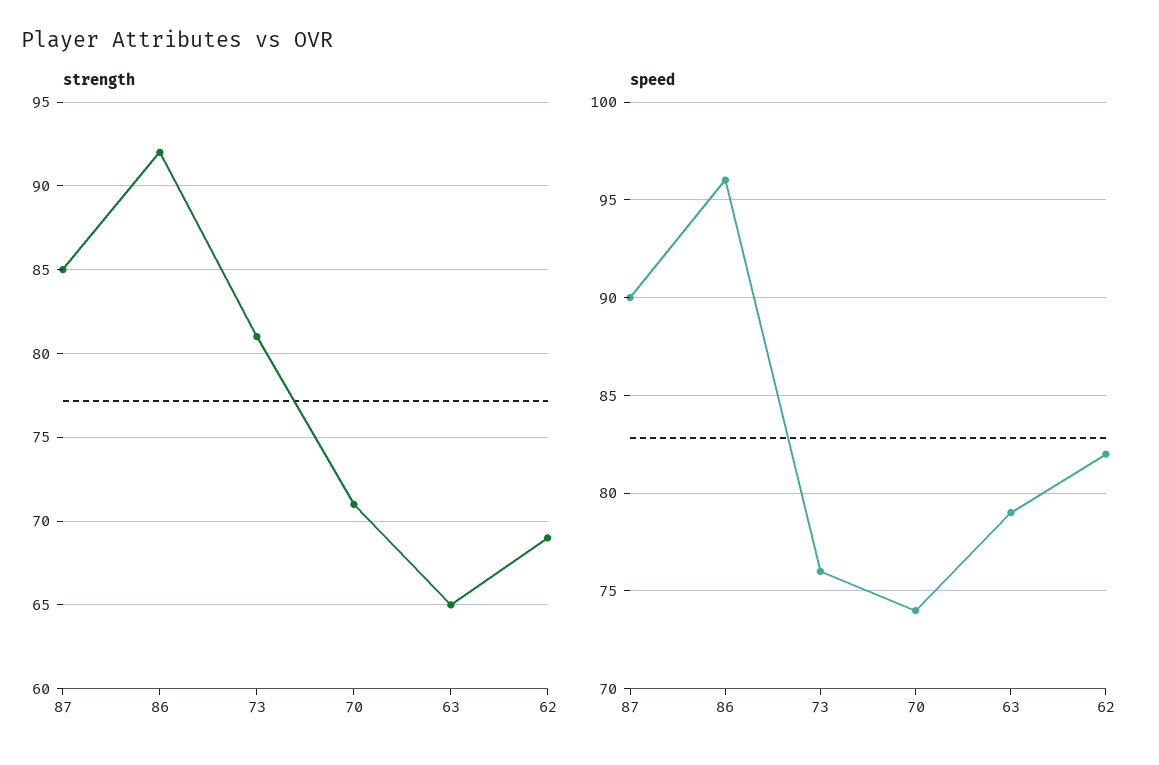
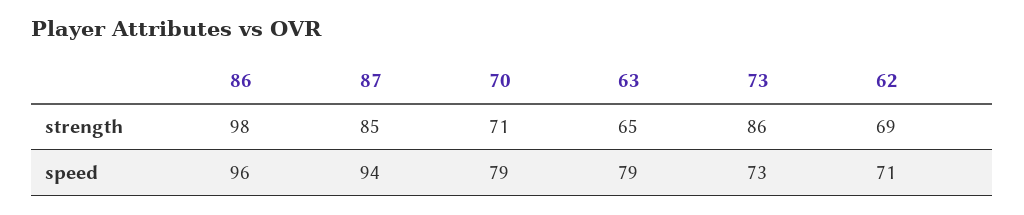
strength, 86: 92 -> 98
strength, 73: 81 -> 86
speed, 87: 90 -> 94
speed, 73: 76 -> 73
speed, 70: 74 -> 79
speed, 62: 82 -> 71

